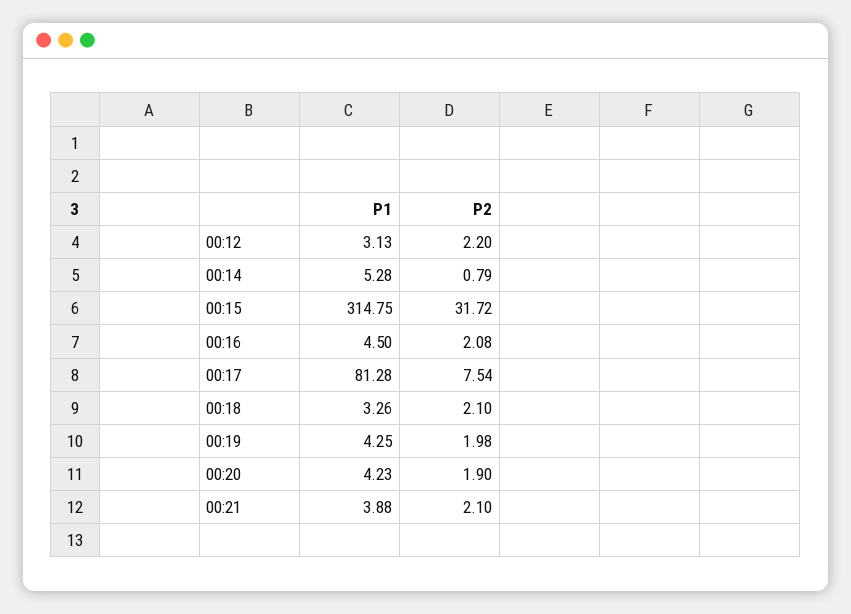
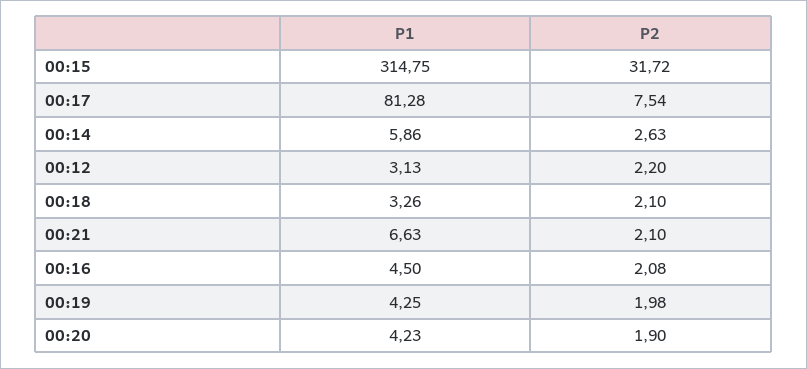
P1, 00:14: 5.28 -> 5.86
P2, 00:14: 0.79 -> 2.63
P1, 00:21: 3.88 -> 6.63

